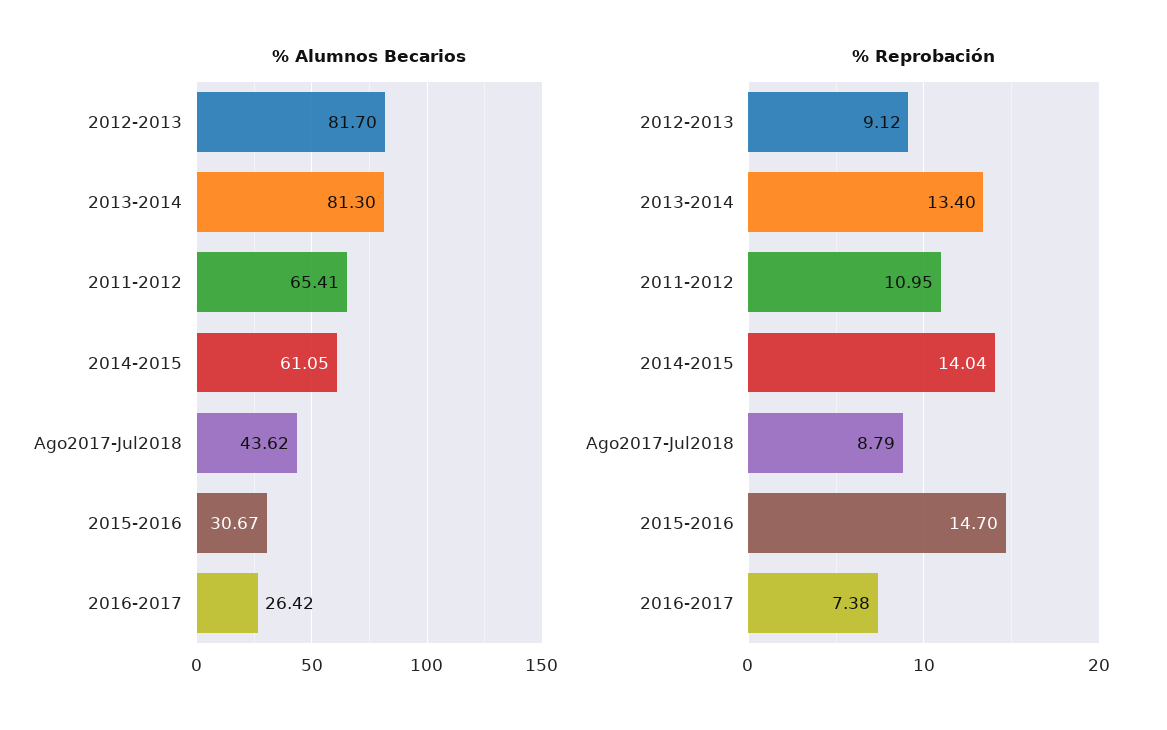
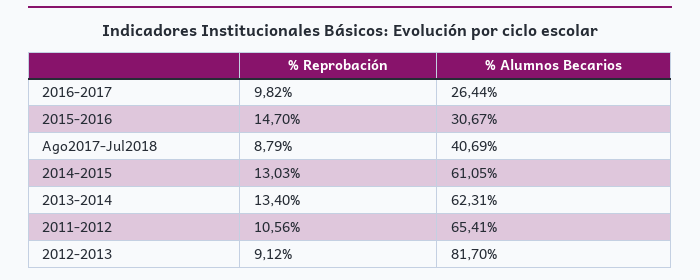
% Alumnos Becarios, 2013-2014: 81.3 -> 62.31
% Alumnos Becarios, Ago2017-Jul2018: 43.62 -> 40.69
% Alumnos Becarios, 2016-2017: 26.42 -> 26.44
% Reprobación, 2011-2012: 10.95 -> 10.56
% Reprobación, 2014-2015: 14.04 -> 13.03
% Reprobación, 2016-2017: 7.38 -> 9.82

